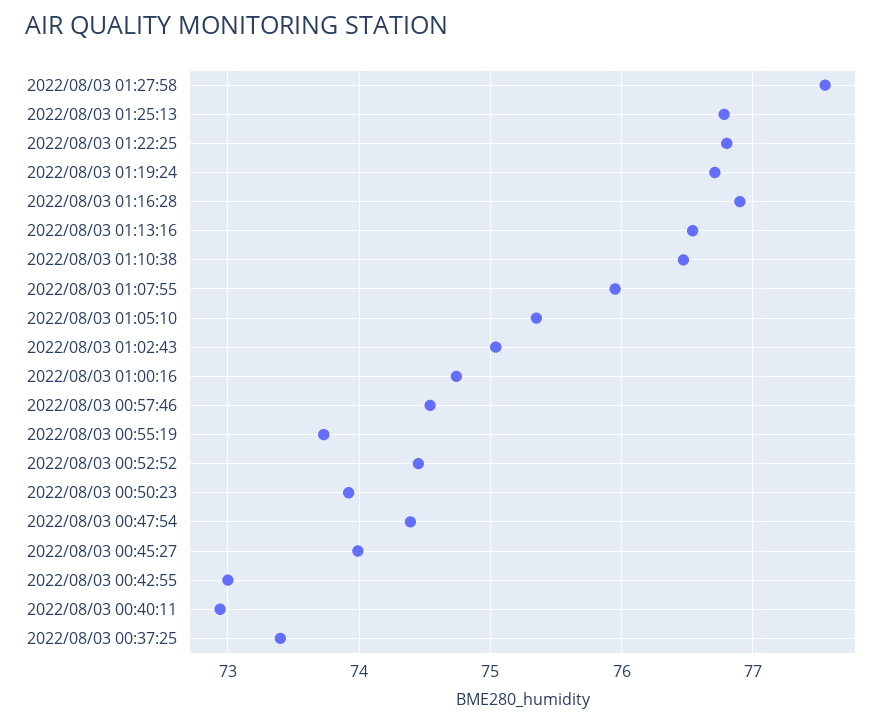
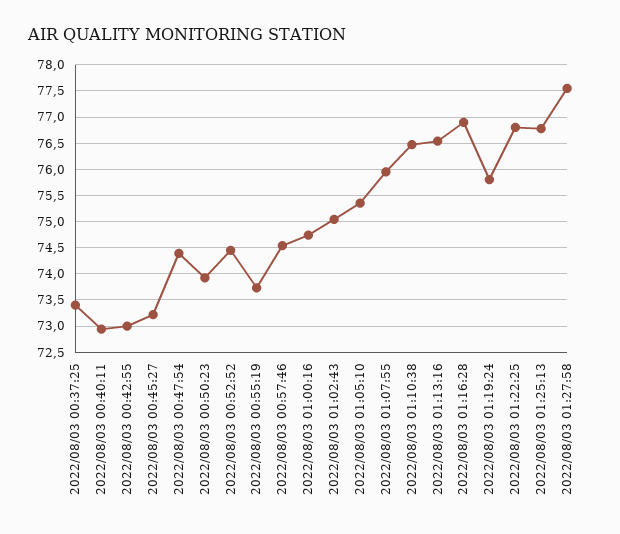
2022/08/03 01:19:24: 76.7 -> 75.75
2022/08/03 00:45:27: 74 -> 73.25

